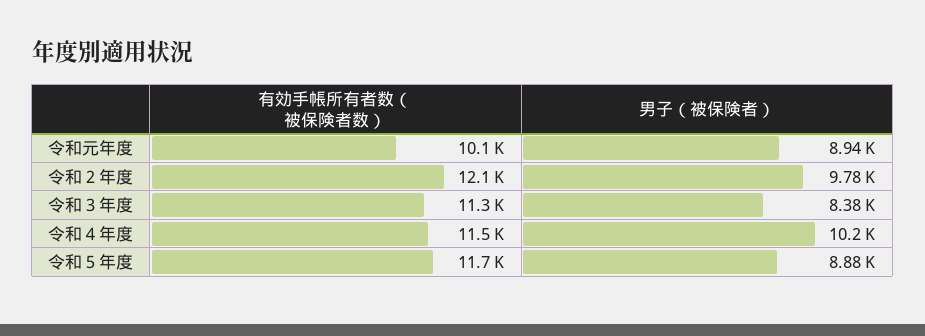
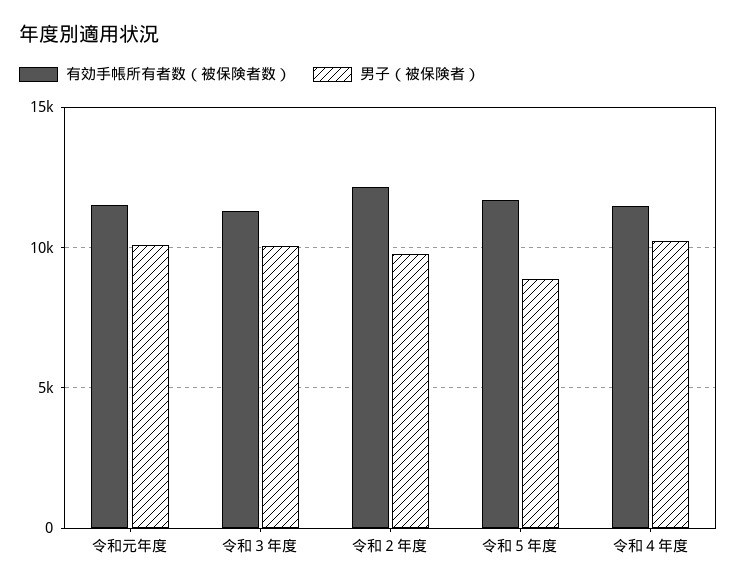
有効手帳所有者数（被保険者数）, 令和元年度: 10100 -> 11500
男子（被保険者）, 令和元年度: 8940 -> 10000
男子（被保険者）, 令和３年度: 8380 -> 10000

